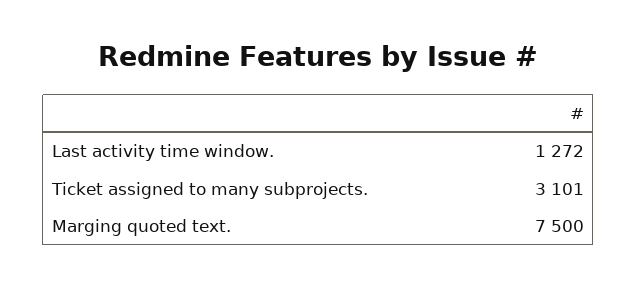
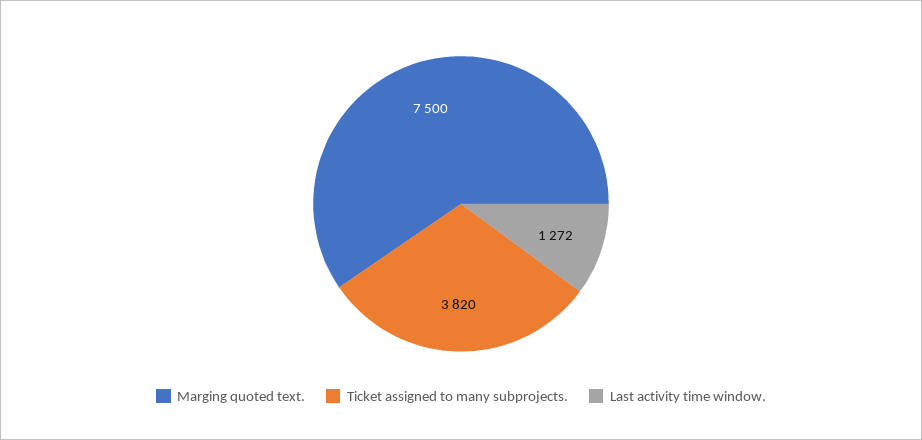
Ticket assigned to many subprojects.: 3101 -> 3820

